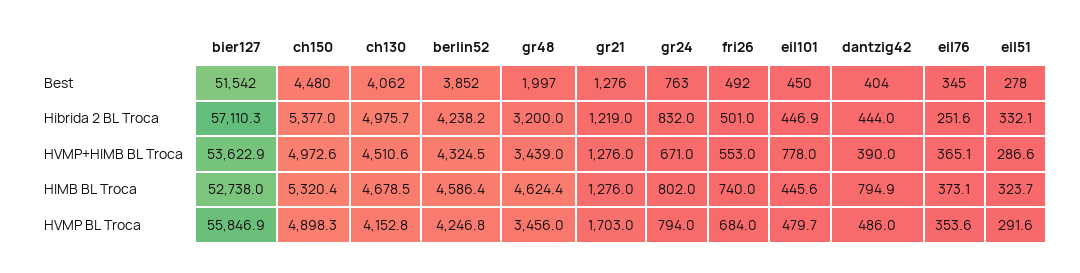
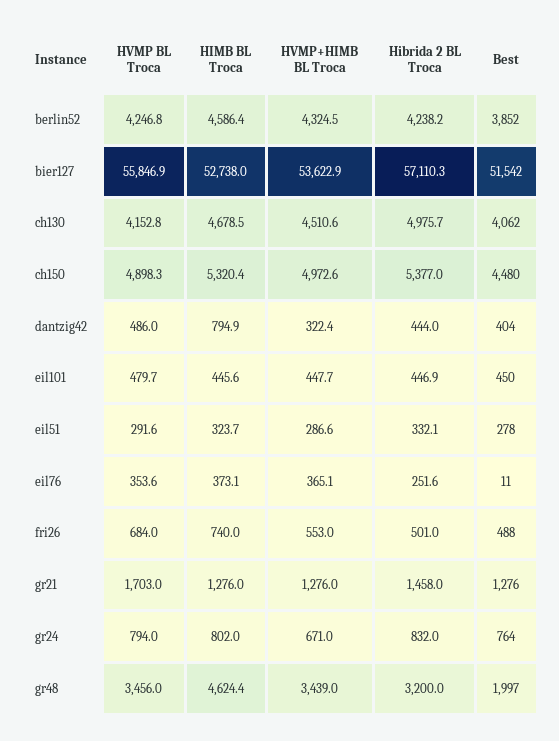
gr24, Best: 763 -> 764
fri26, Best: 492 -> 488
eil76, Best: 345 -> 11
gr21, Hibrida 2 BL Troca: 1219 -> 1458
eil101, HVMP+HIMB BL Troca: 778 -> 447.7
dantzig42, HVMP+HIMB BL Troca: 390 -> 322.4

